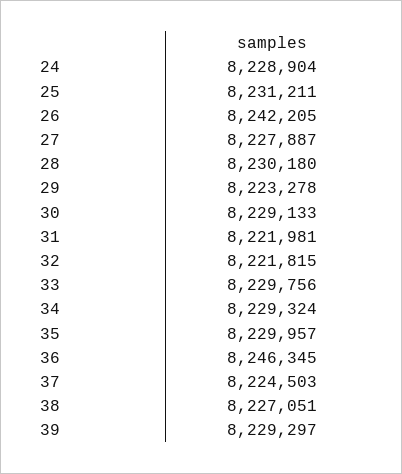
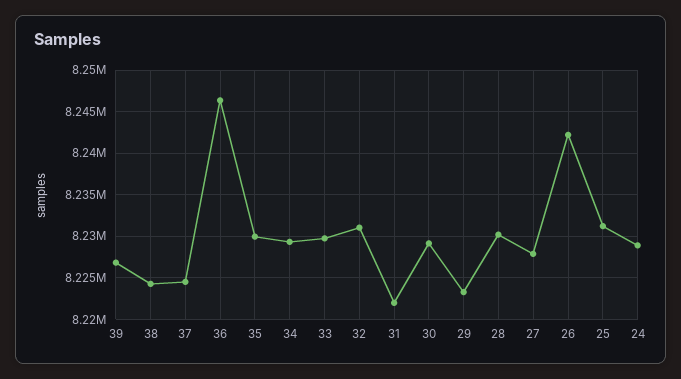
32: 8221815 -> 8231000
38: 8227051 -> 8224000
39: 8229297 -> 8227000

